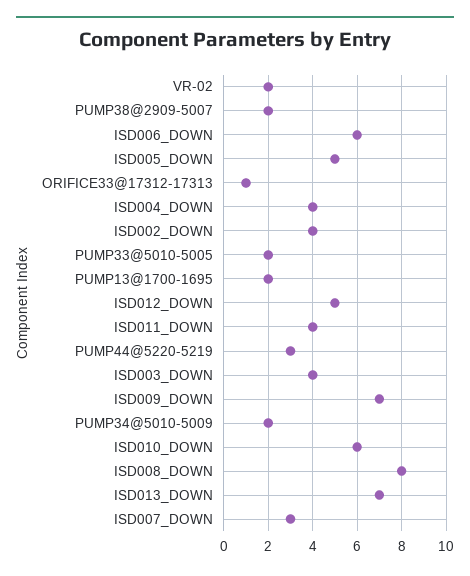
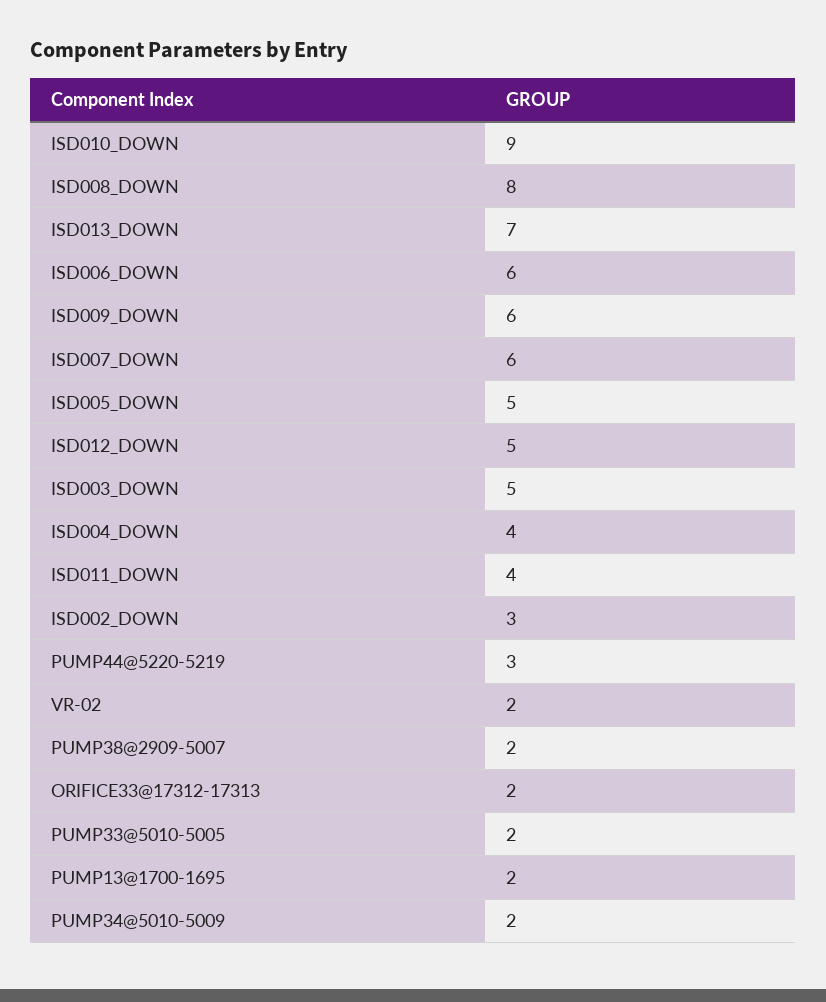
ORIFICE33@17312-17313: 1 -> 2
ISD002_DOWN: 4 -> 3
ISD003_DOWN: 4 -> 5
ISD009_DOWN: 7 -> 6
ISD010_DOWN: 6 -> 9
ISD007_DOWN: 3 -> 6

